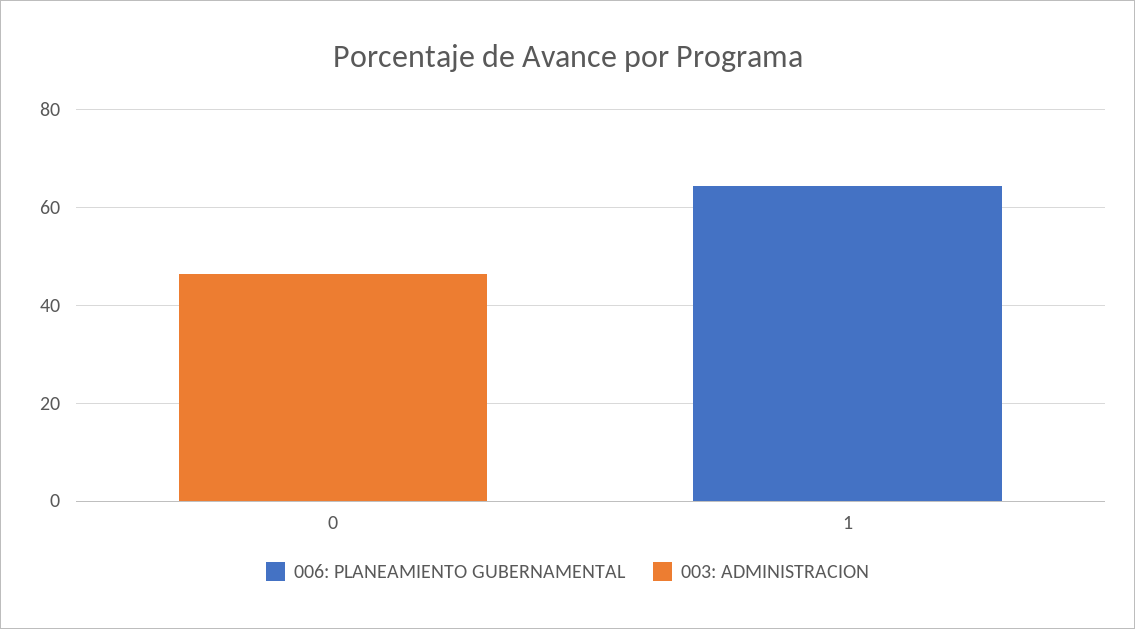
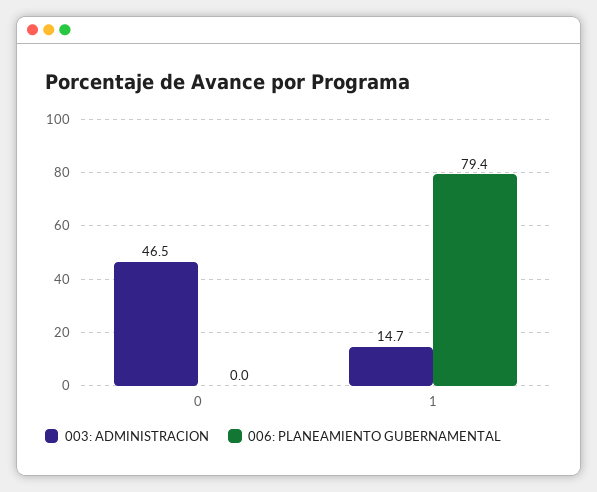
006: PLANEAMIENTO GUBERNAMENTAL, 1: 65 -> 79.4
003: ADMINISTRACION, 1: 0 -> 14.7

